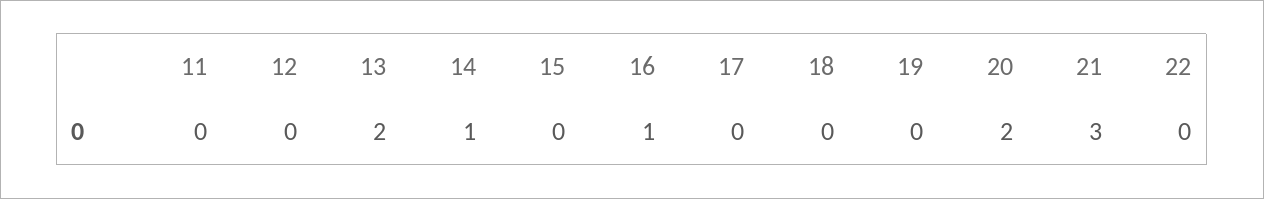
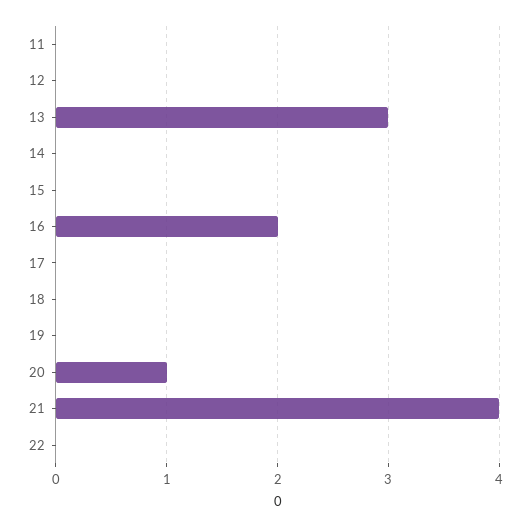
13: 2 -> 3
14: 1 -> 0
16: 1 -> 2
20: 2 -> 1
21: 3 -> 4

